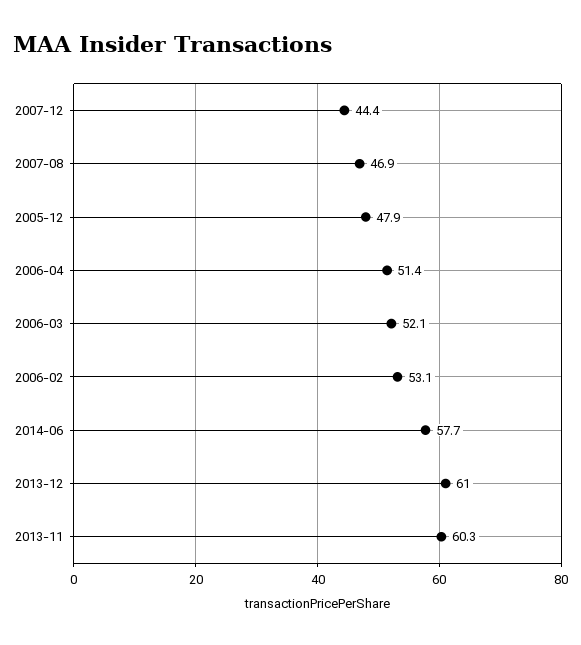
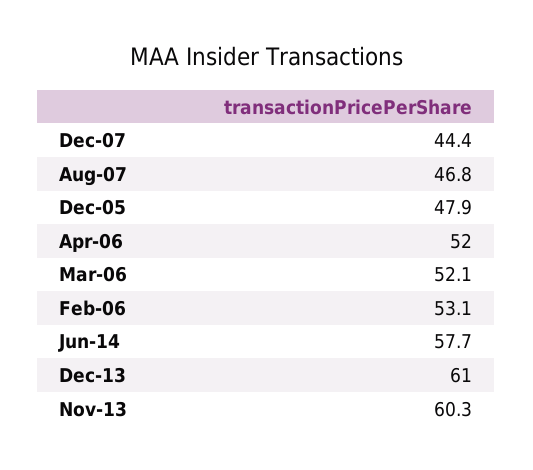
2007-08: 46.9 -> 46.8
2006-04: 51.4 -> 52

